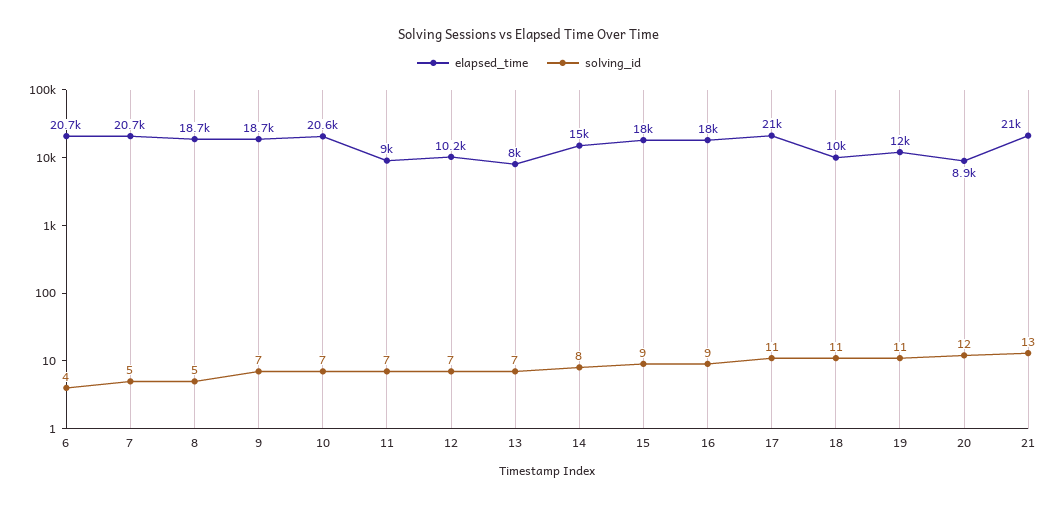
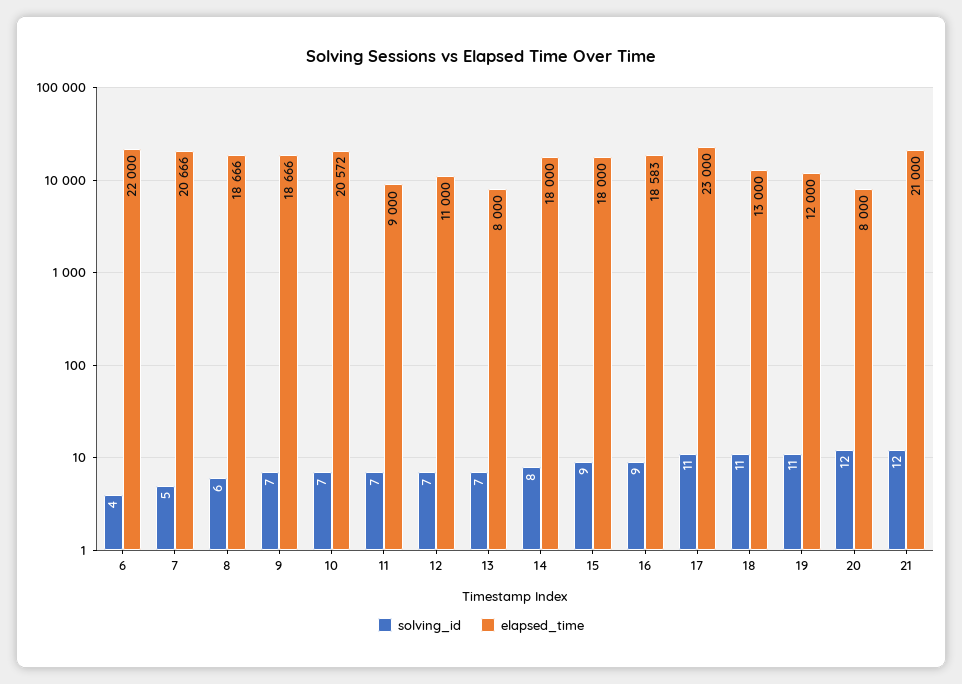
elapsed_time, 6: 20700 -> 22000
solving_id, 8: 5 -> 6
elapsed_time, 12: 10200 -> 11000
elapsed_time, 14: 15000 -> 18000
elapsed_time, 16: 18000 -> 18583
elapsed_time, 17: 21000 -> 23000
elapsed_time, 18: 10000 -> 13000
elapsed_time, 20: 8900 -> 8000
solving_id, 21: 13 -> 12

